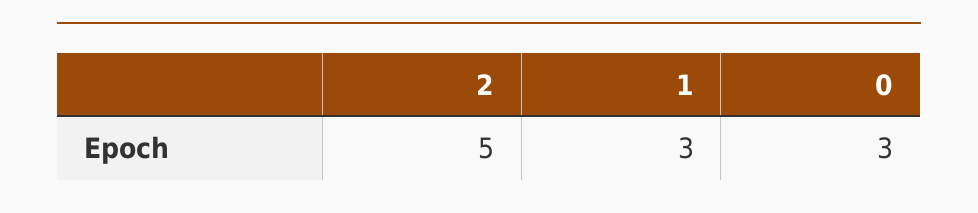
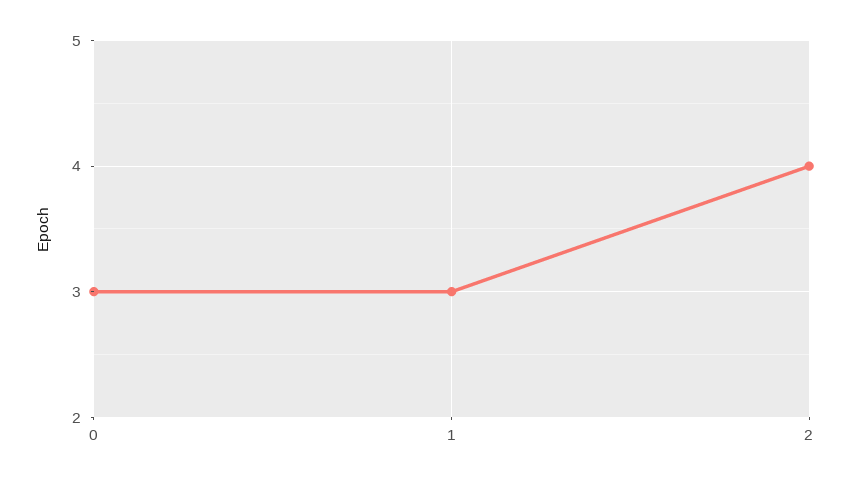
2: 5 -> 4

